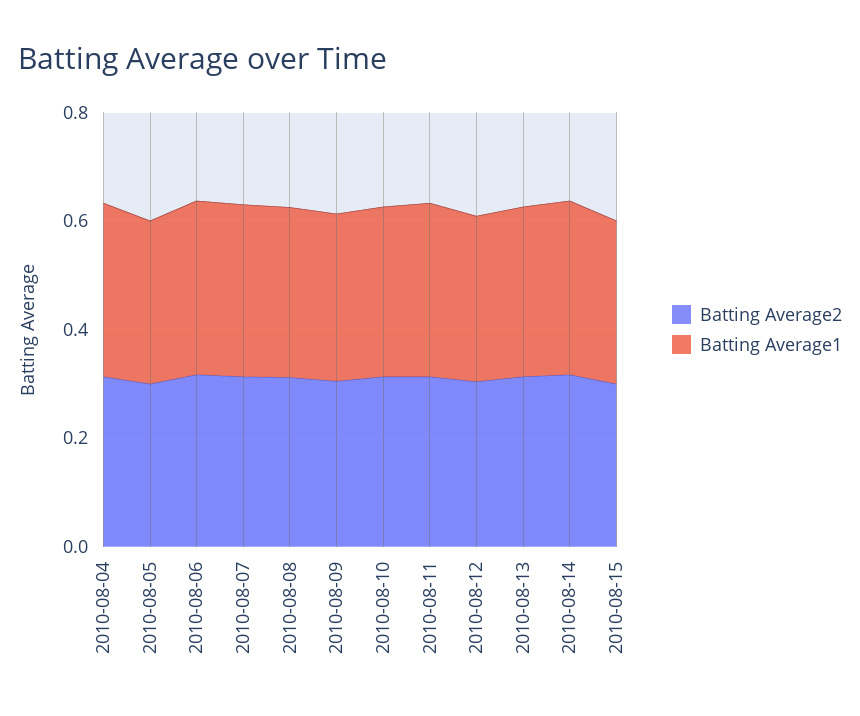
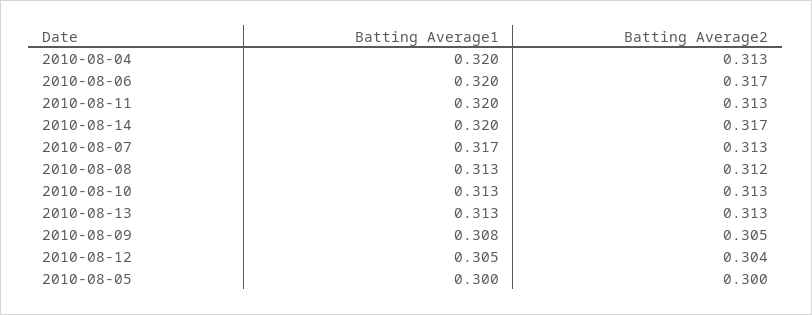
Batting Average2, 2010-08-15: 0.3 -> none
Batting Average1, 2010-08-15: 0.3 -> none

